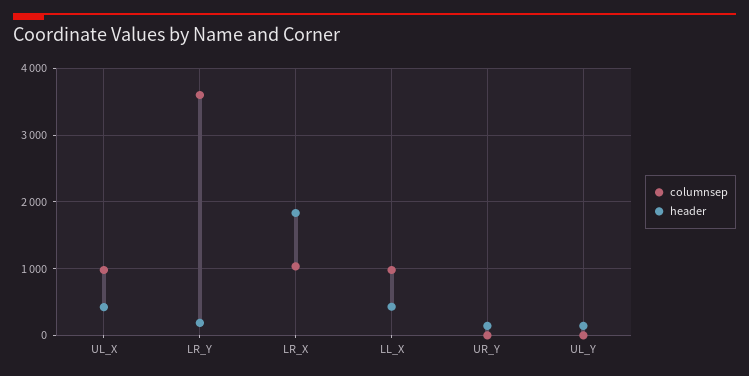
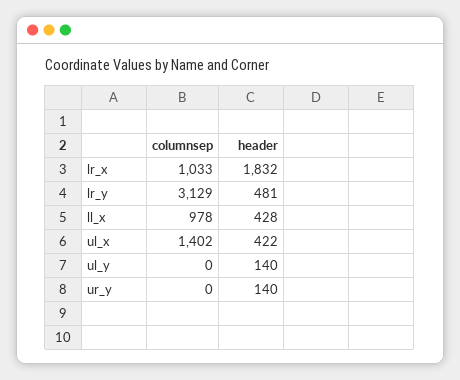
columnsep, UL_X: 1000 -> 1402
columnsep, LR_Y: 3600 -> 3129
header, LR_Y: 200 -> 481

